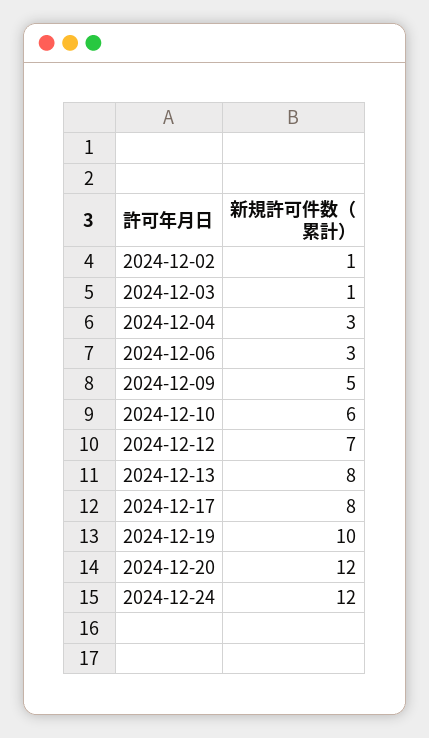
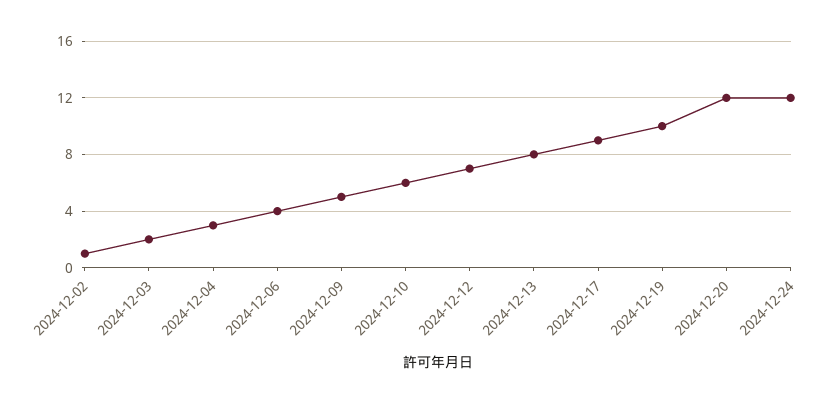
2024-12-03: 1 -> 2
2024-12-06: 3 -> 4
2024-12-17: 8 -> 9

